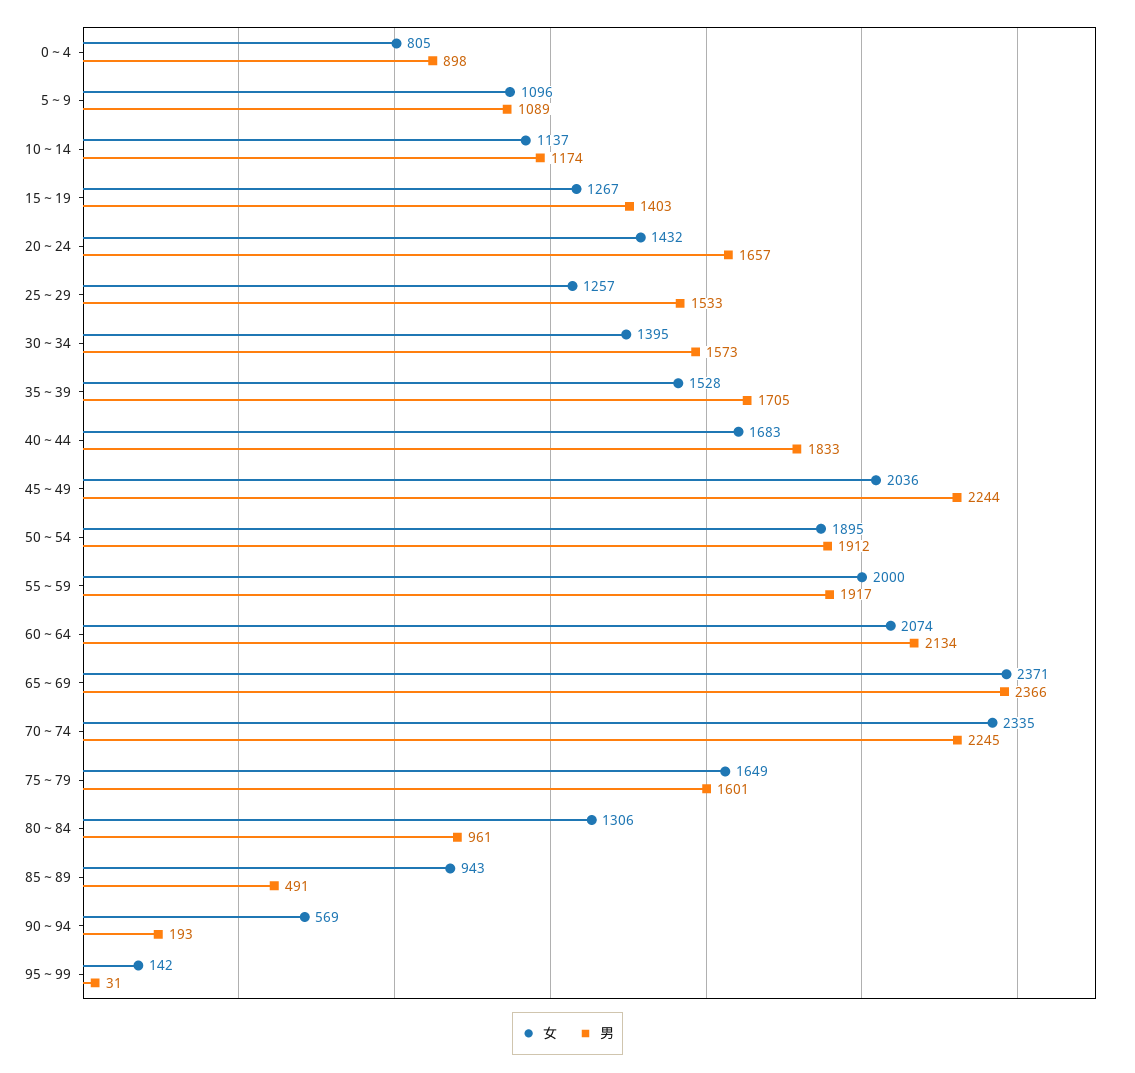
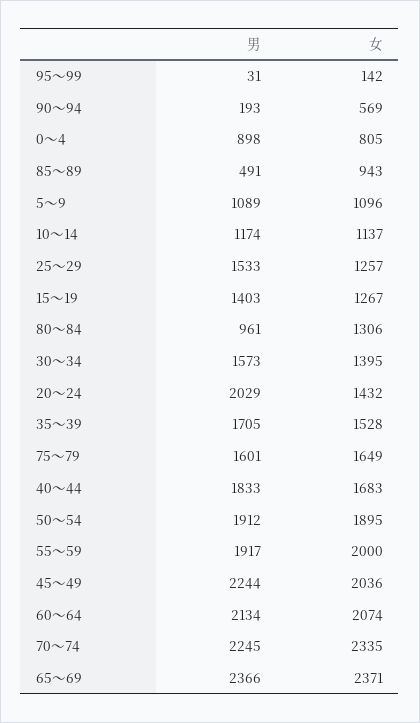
男, 20～24: 1657 -> 2029

